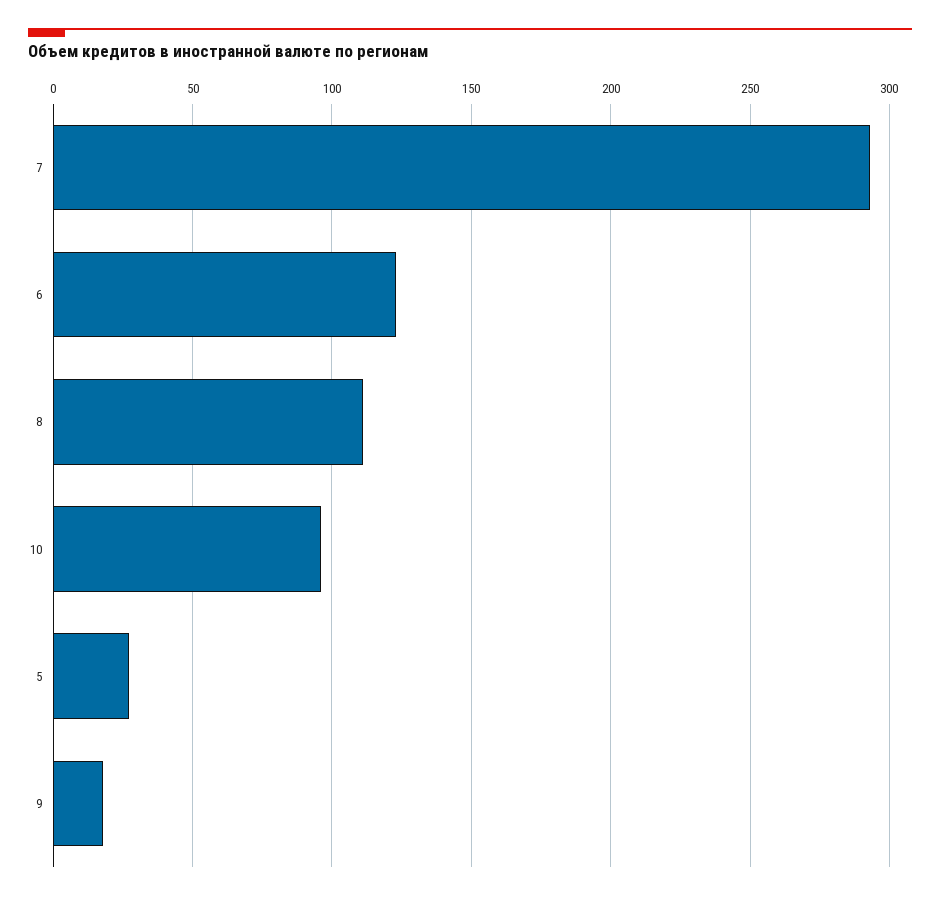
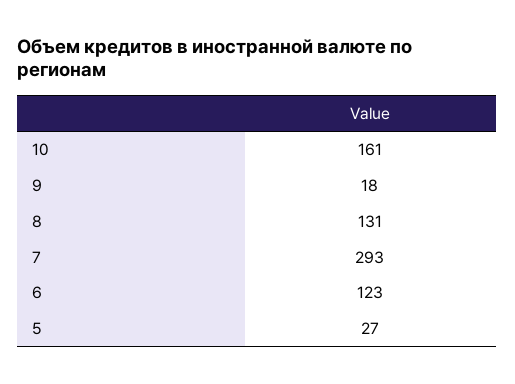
8: 110 -> 131
10: 95 -> 161

